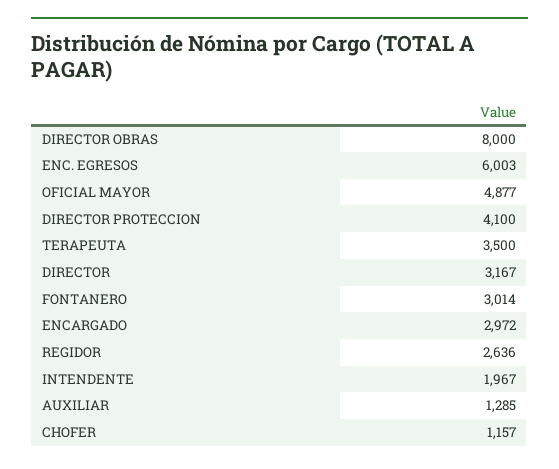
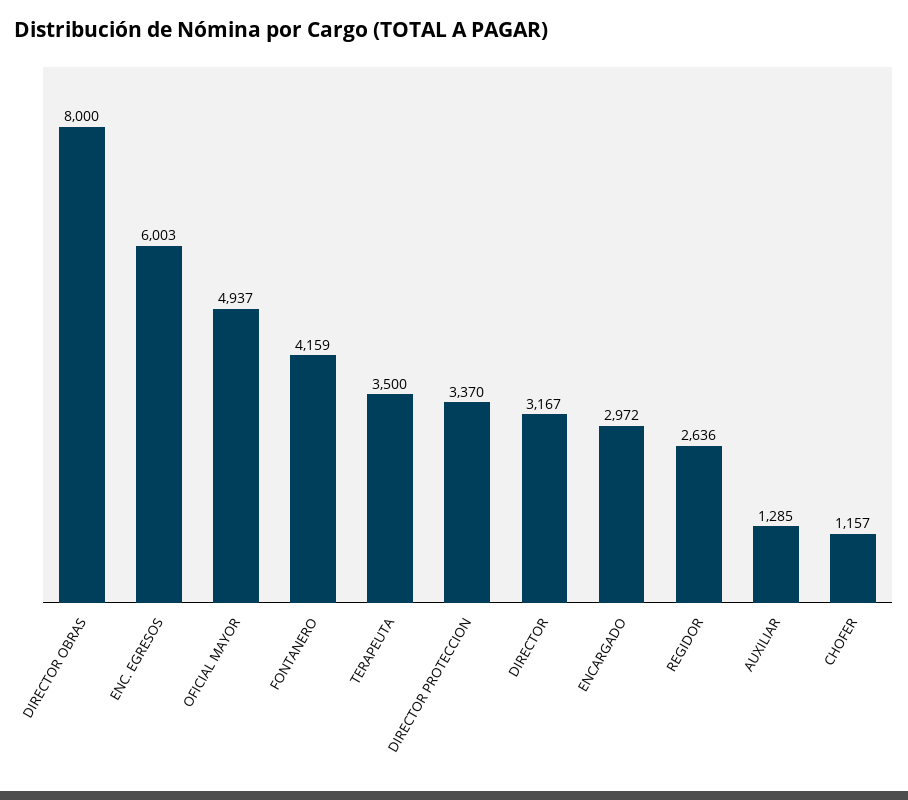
OFICIAL MAYOR: 4877 -> 4937
DIRECTOR PROTECCION: 4100 -> 3370
FONTANERO: 3014 -> 4159
INTENDENTE: 1967 -> none

